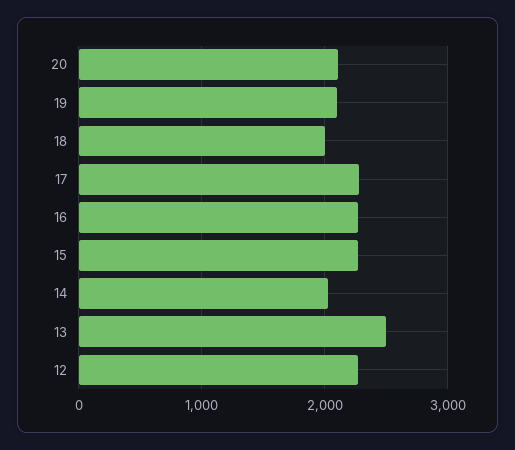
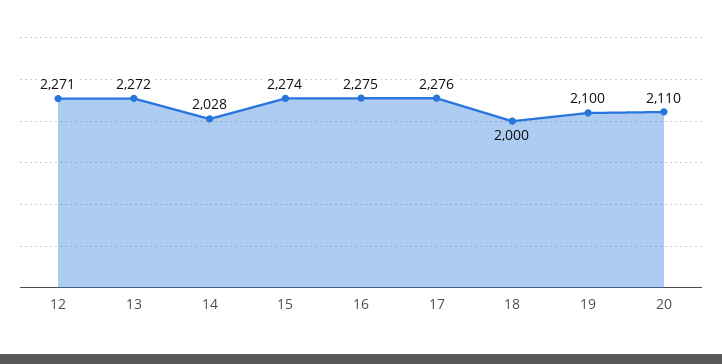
13: 2500 -> 2272

